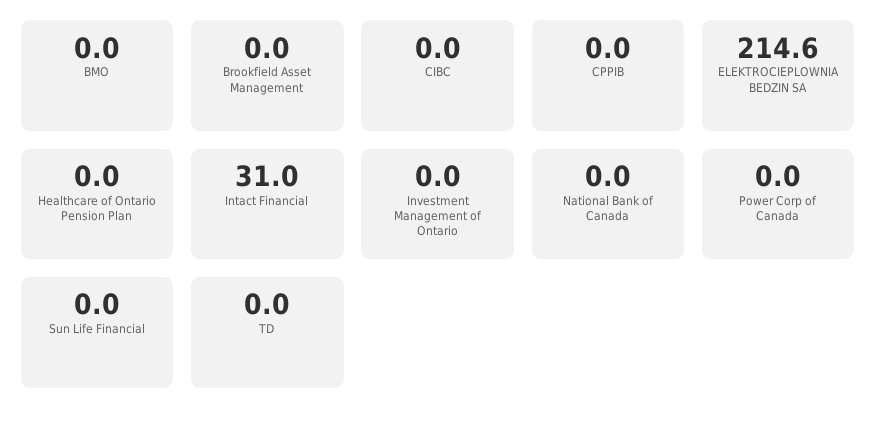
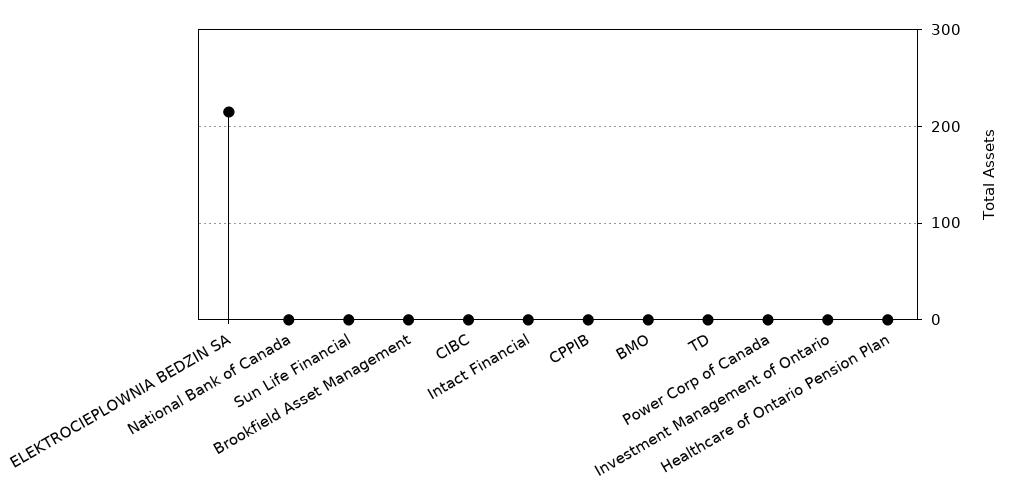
Intact Financial: 31 -> 0

